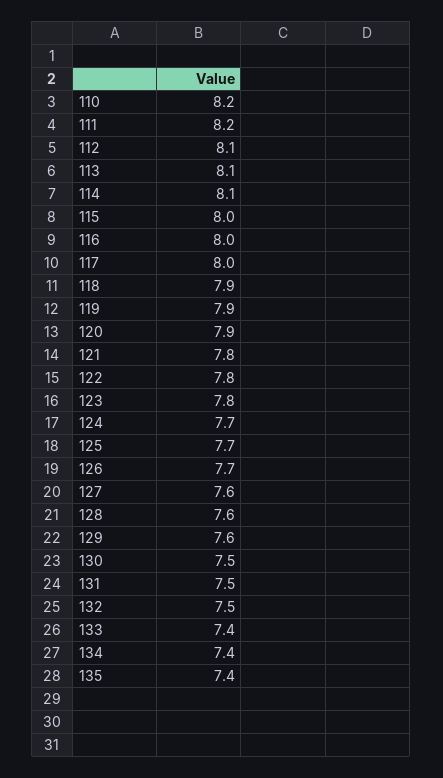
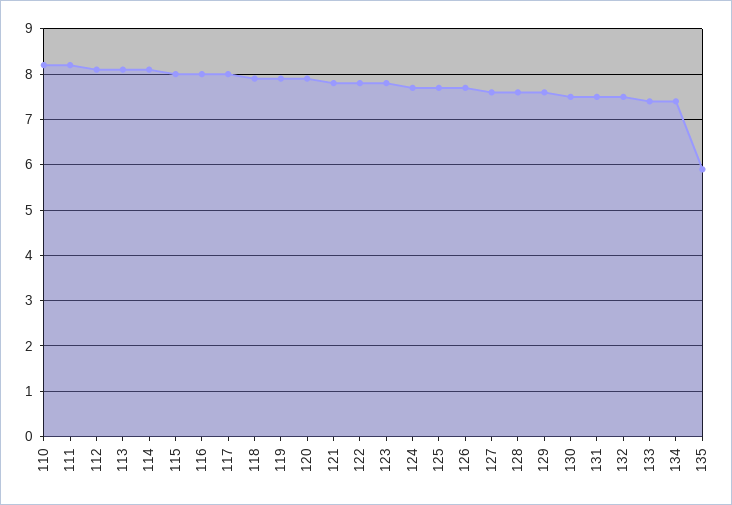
135: 7.4 -> 6

